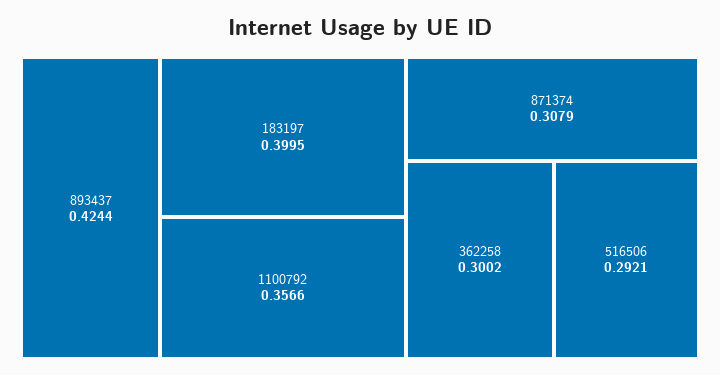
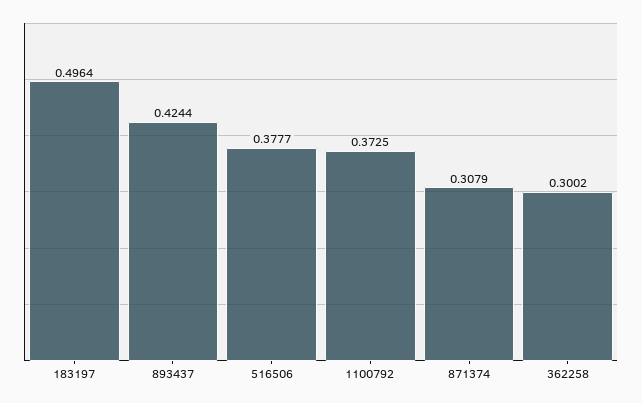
183197: 0.3995 -> 0.4964
1100792: 0.3566 -> 0.3725
516506: 0.2921 -> 0.3777

